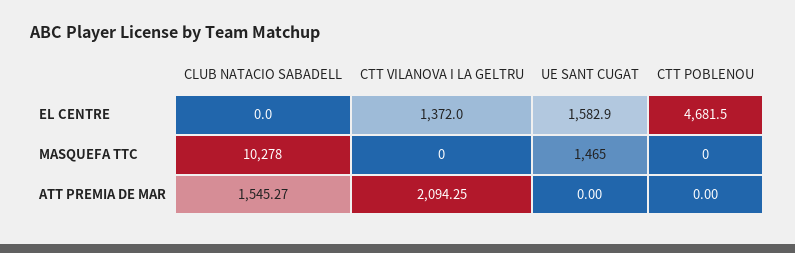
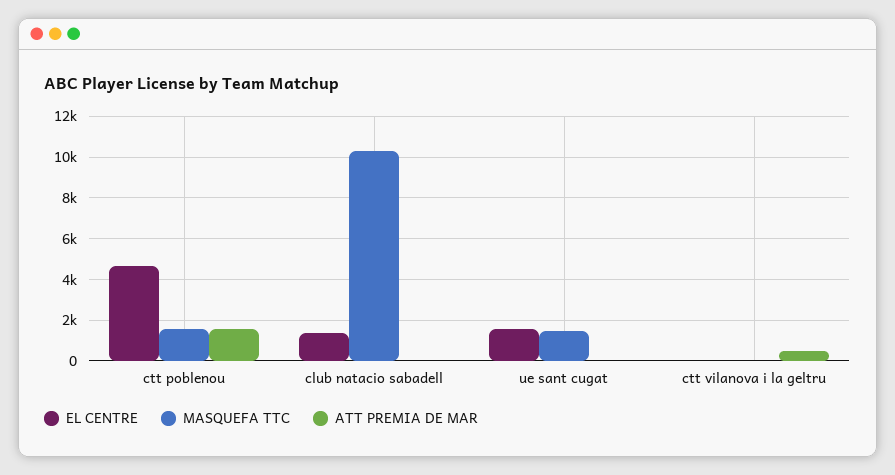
EL CENTRE, CLUB NATACIO SABADELL: 0 -> 1500
EL CENTRE, CTT VILANOVA I LA GELTRU: 1372 -> 0
MASQUEFA TTC, CTT POBLENOU: 0 -> 1500
ATT PREMIA DE MAR, CLUB NATACIO SABADELL: 1545.27 -> 0
ATT PREMIA DE MAR, CTT VILANOVA I LA GELTRU: 2094.25 -> 500
ATT PREMIA DE MAR, CTT POBLENOU: 0 -> 1500

